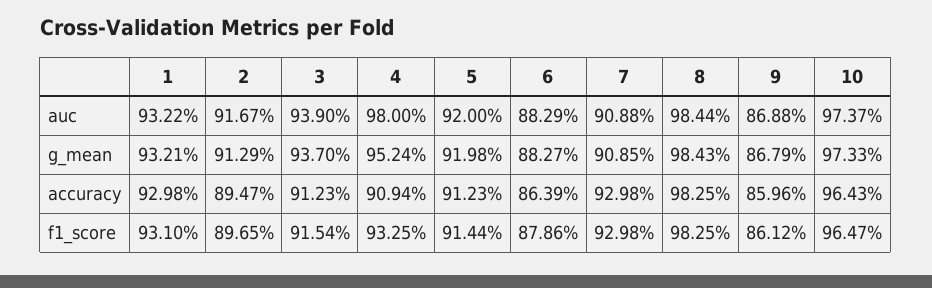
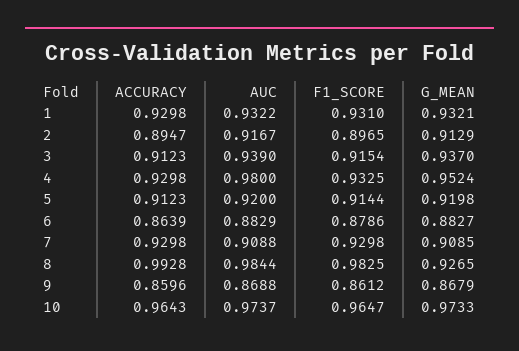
8, g_mean: 0.9843 -> 0.9265
4, accuracy: 0.9094 -> 0.9298
8, accuracy: 0.9825 -> 0.9928

